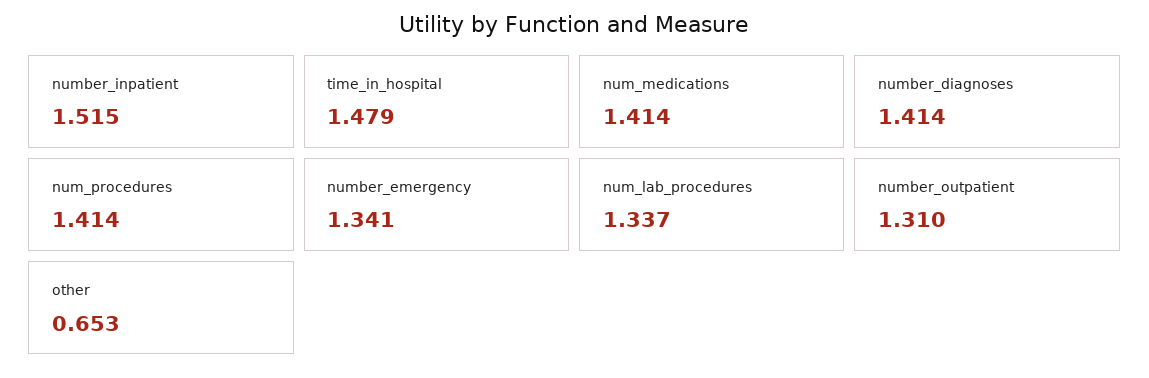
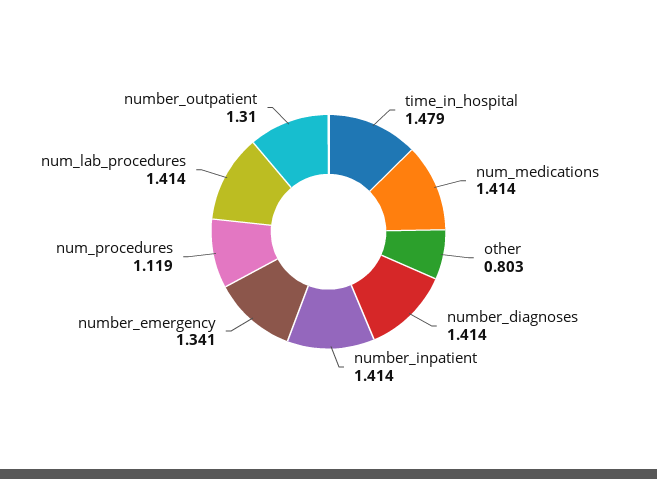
number_inpatient: 1.515 -> 1.414
num_procedures: 1.414 -> 1.119
num_lab_procedures: 1.337 -> 1.414
other: 0.653 -> 0.803

